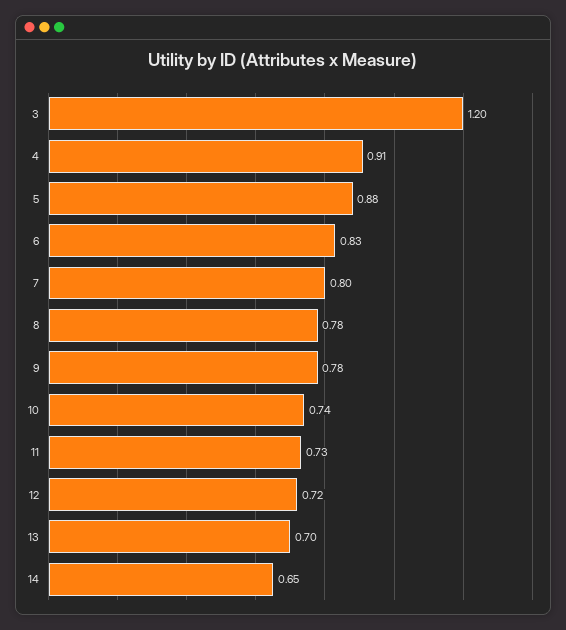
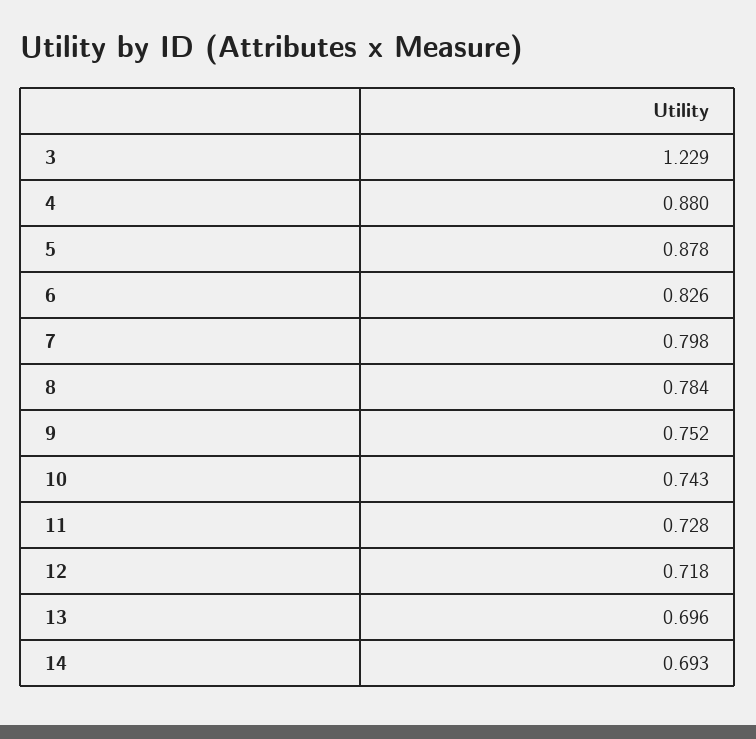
3: 1.2 -> 1.229
4: 0.91 -> 0.88
9: 0.78 -> 0.752
14: 0.65 -> 0.693

